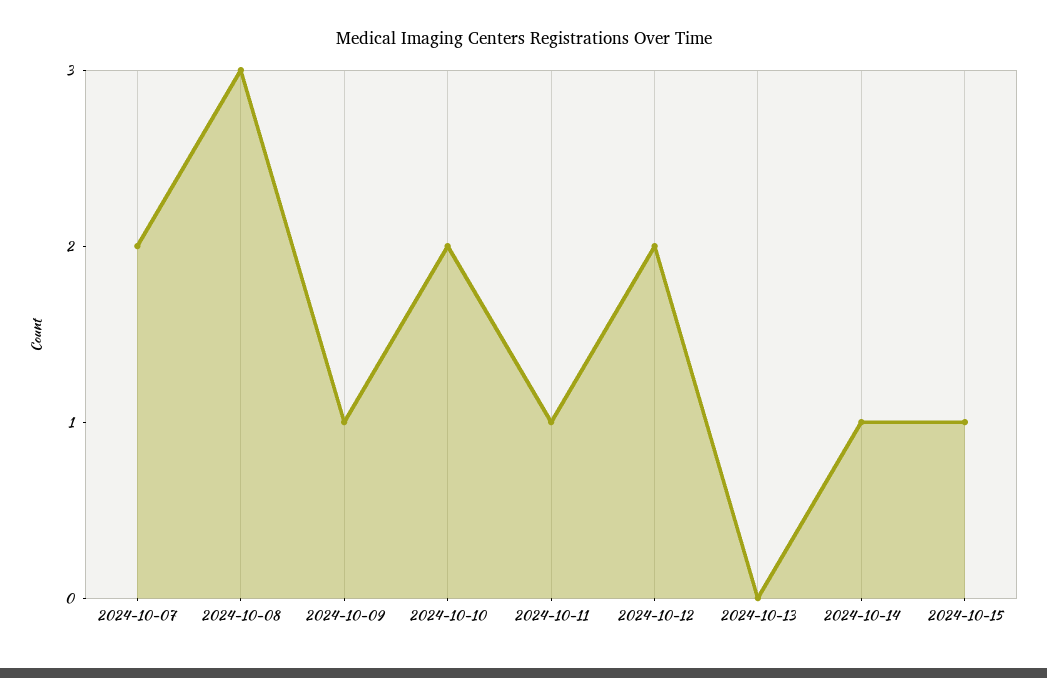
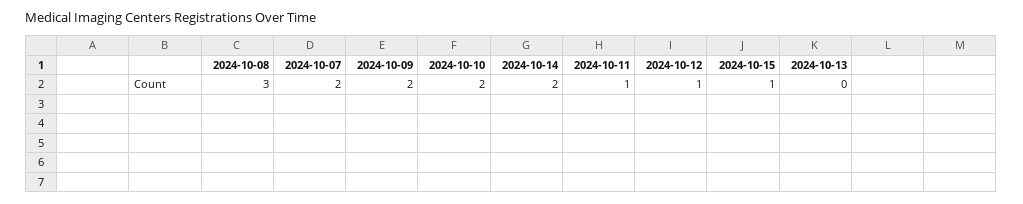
2024-10-09: 1 -> 2
2024-10-12: 2 -> 1
2024-10-14: 1 -> 2

